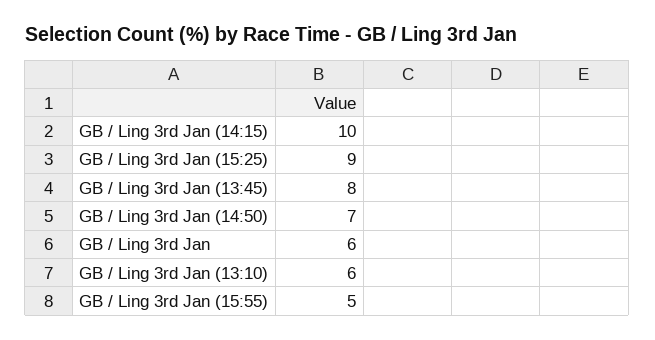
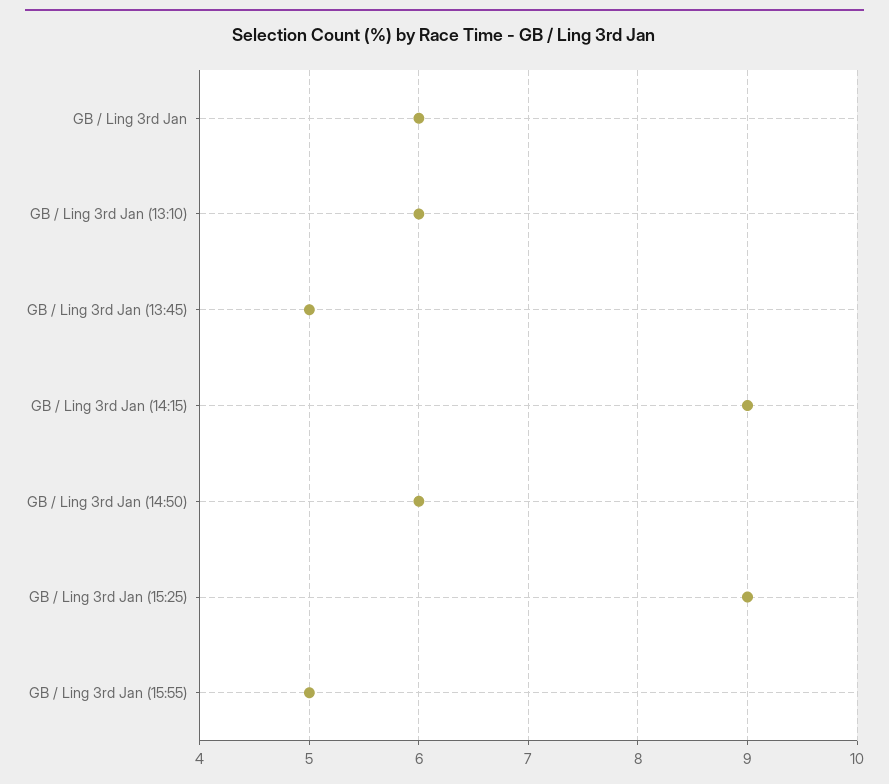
GB / Ling 3rd Jan (14:15): 10 -> 9
GB / Ling 3rd Jan (13:45): 8 -> 5
GB / Ling 3rd Jan (14:50): 7 -> 6

